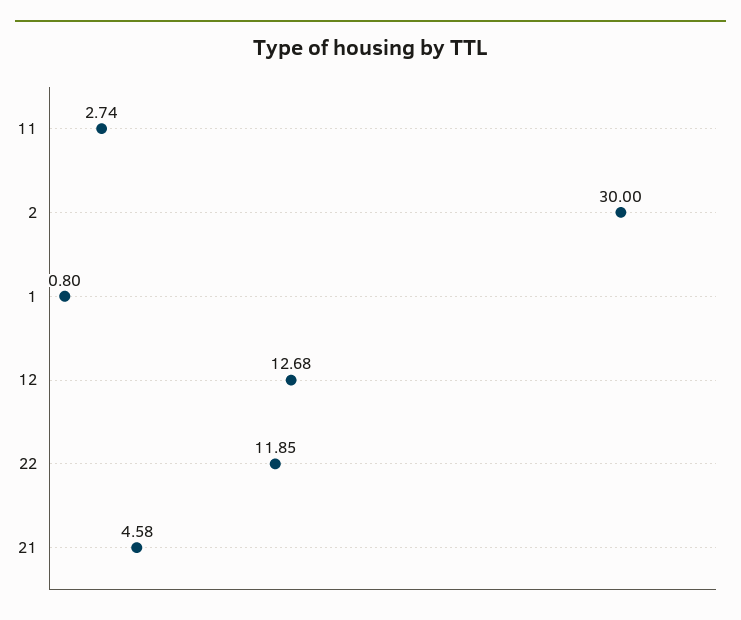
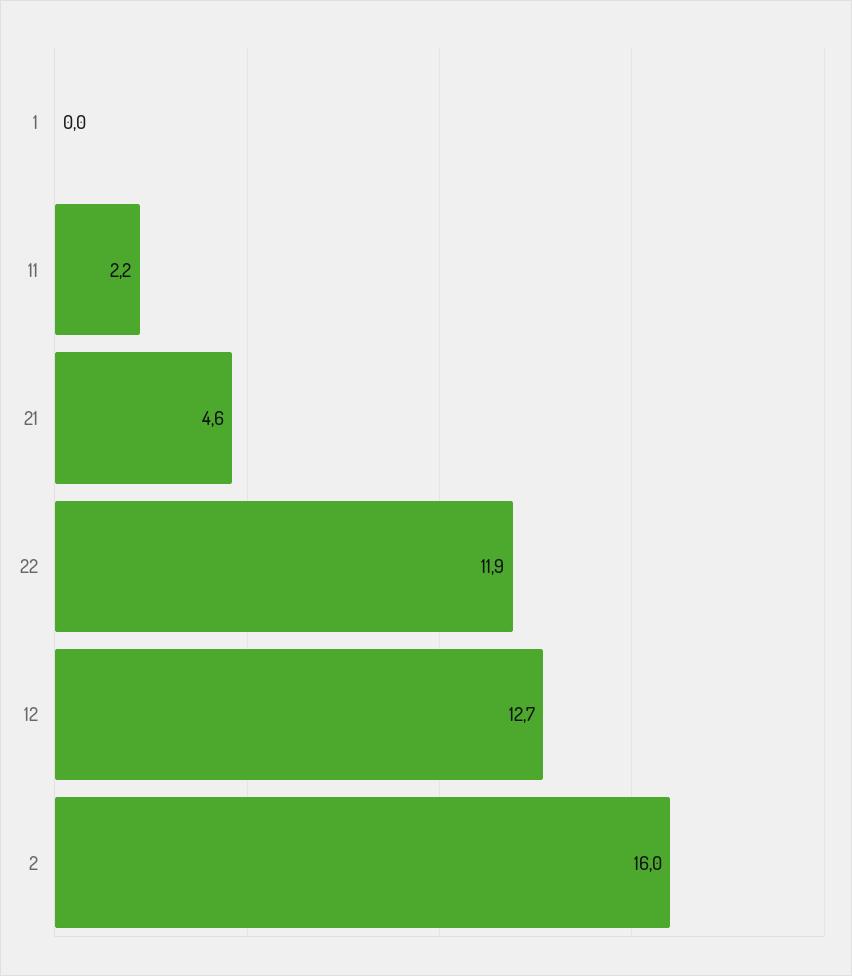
11: 2.74 -> 2.2
2: 30 -> 16
1: 0.8 -> 0

